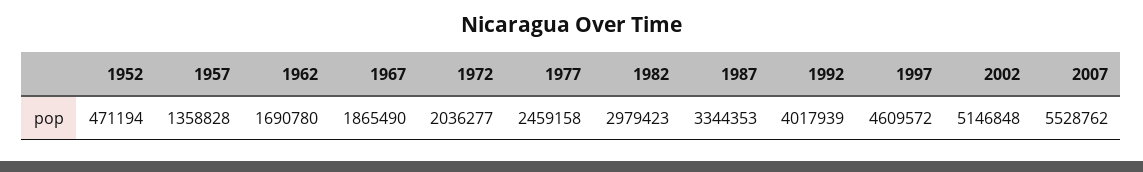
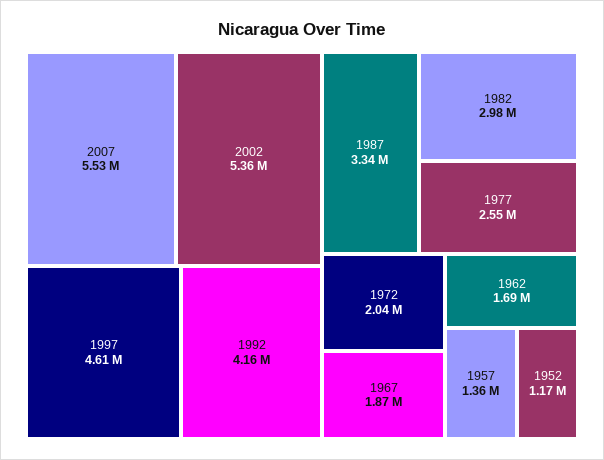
1952: 471194 -> 1170000
1977: 2459158 -> 2550000
1992: 4017939 -> 4160000
2002: 5146848 -> 5360000

